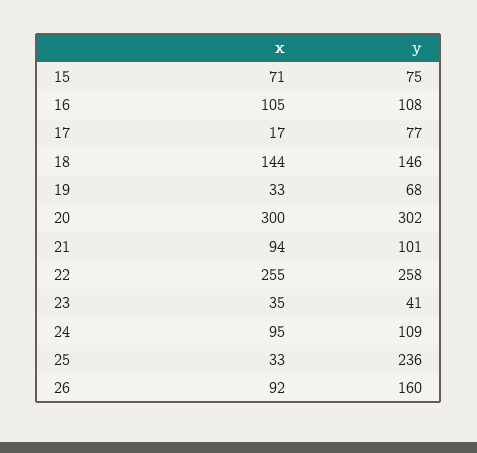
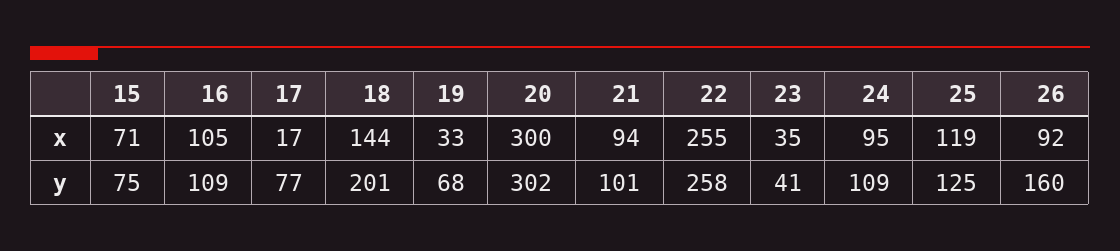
y, 16: 108 -> 109
y, 18: 146 -> 201
x, 25: 33 -> 119
y, 25: 236 -> 125

